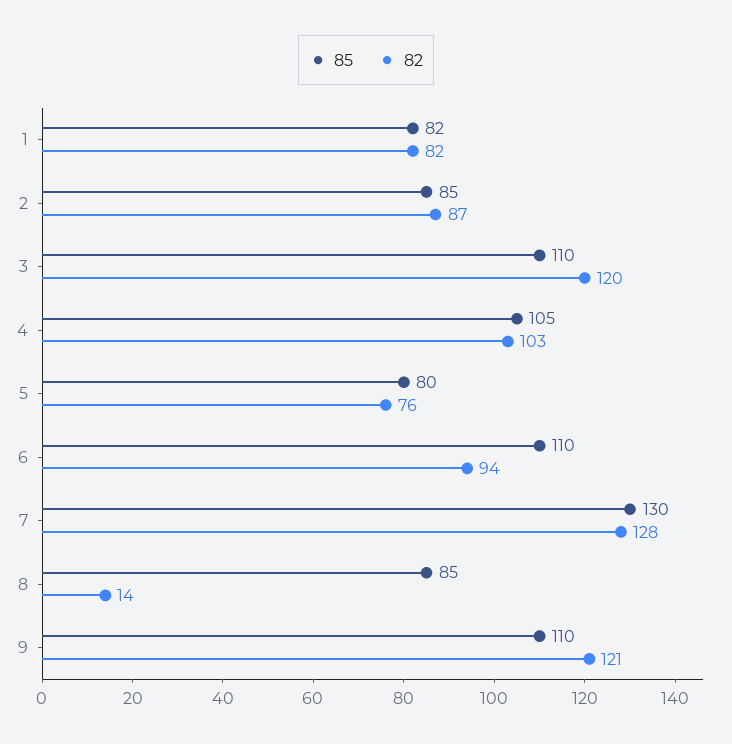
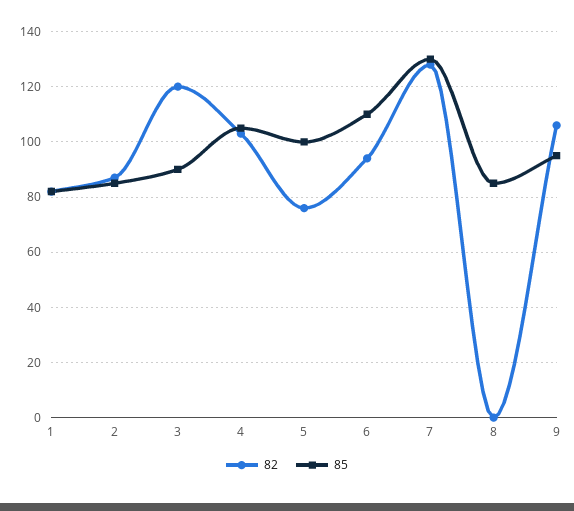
85, 3: 110 -> 90
85, 5: 80 -> 100
82, 8: 14 -> 0
85, 9: 110 -> 95
82, 9: 121 -> 105

